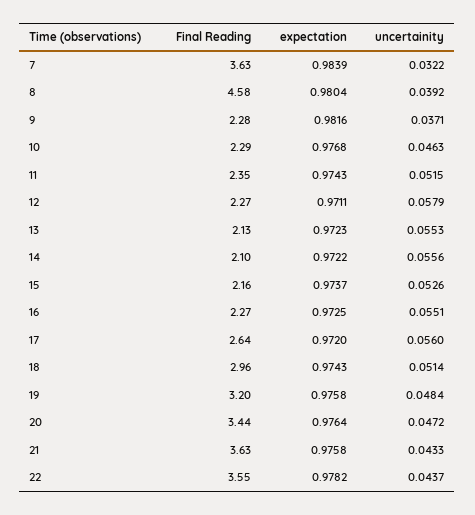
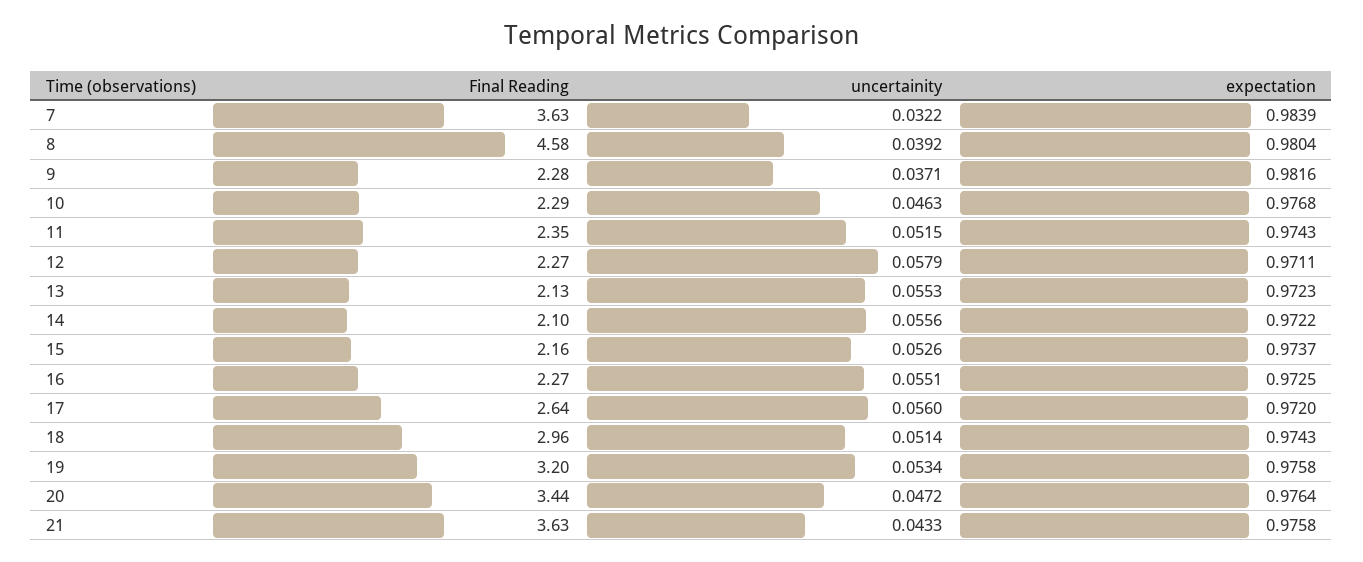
uncertainity, 19: 0.0484 -> 0.0534
Final Reading, 22: 3.55 -> none
expectation, 22: 0.9782 -> none
uncertainity, 22: 0.0437 -> none

